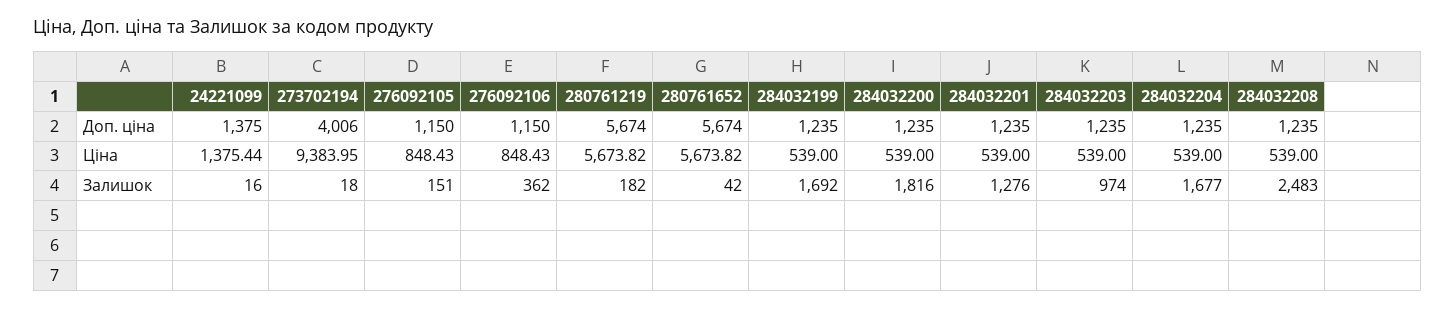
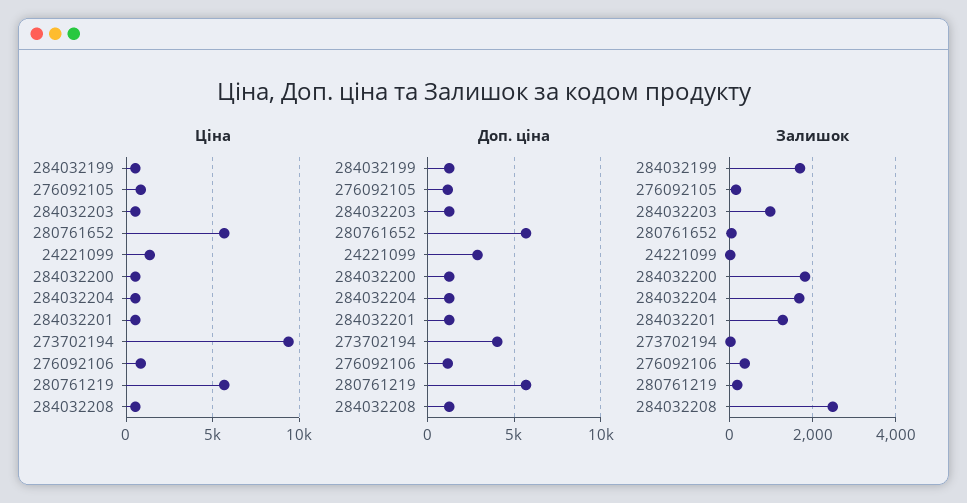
Доп. ціна, 24221099: 1375 -> 3000

